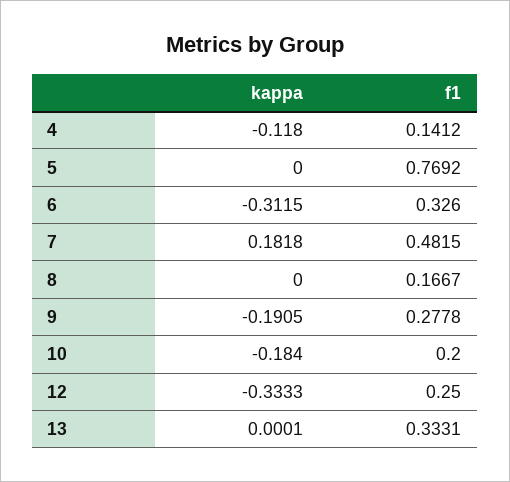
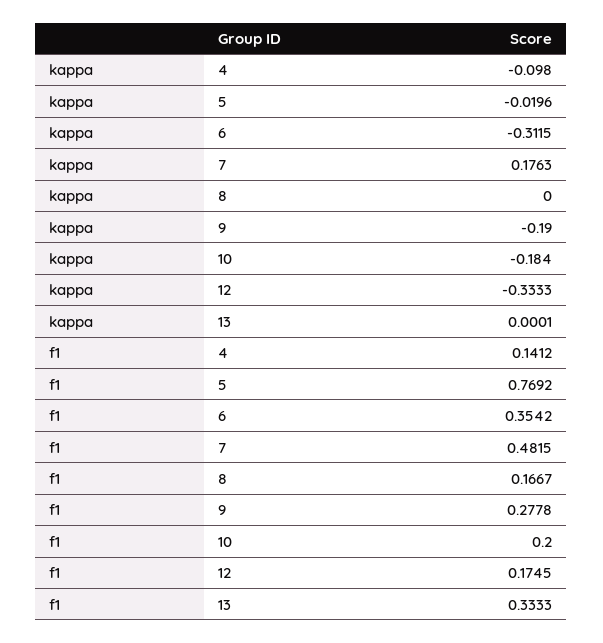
kappa, 4: -0.118 -> -0.098
kappa, 5: 0 -> -0.0196
f1, 6: 0.326 -> 0.3542
kappa, 7: 0.1818 -> 0.1763
kappa, 9: -0.1905 -> -0.19
f1, 12: 0.25 -> 0.1745
f1, 13: 0.3331 -> 0.3333

